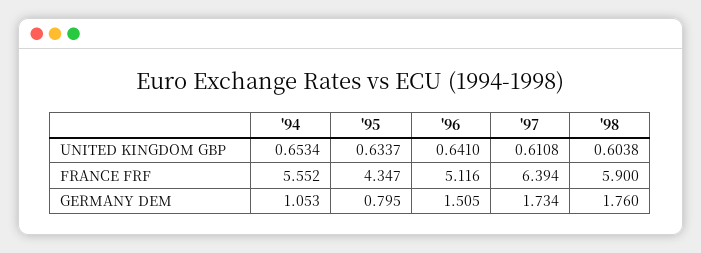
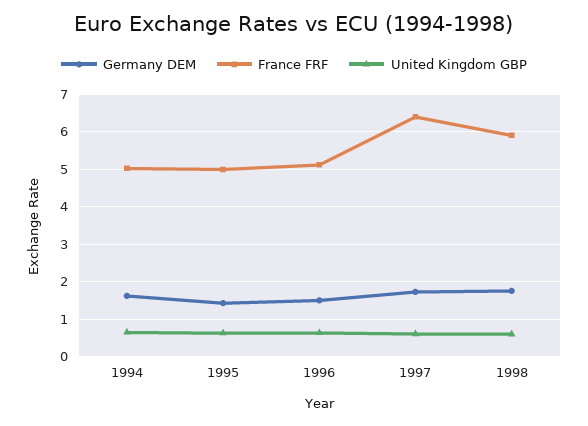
FRANCE FRF, '94: 5.552 -> 5
FRANCE FRF, '95: 4.347 -> 5
GERMANY DEM, '94: 1.053 -> 1.6
GERMANY DEM, '95: 0.795 -> 1.4

